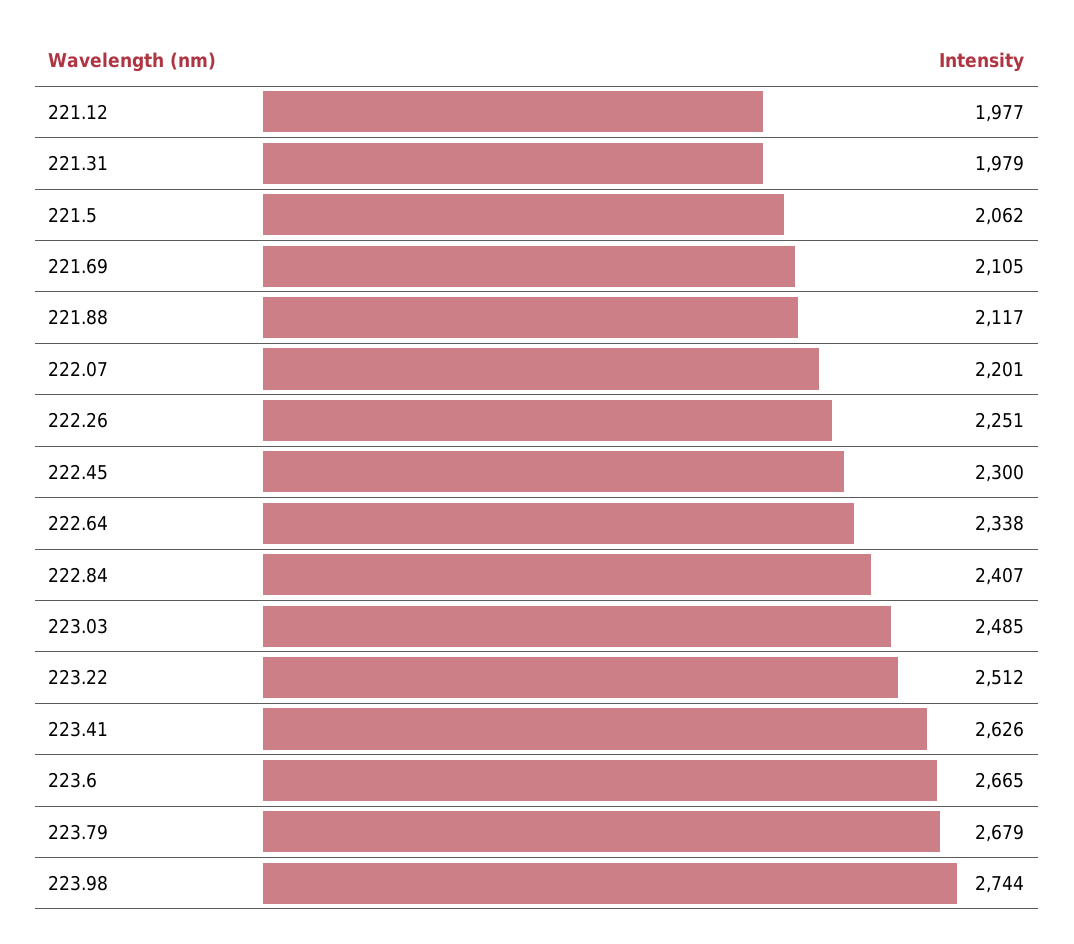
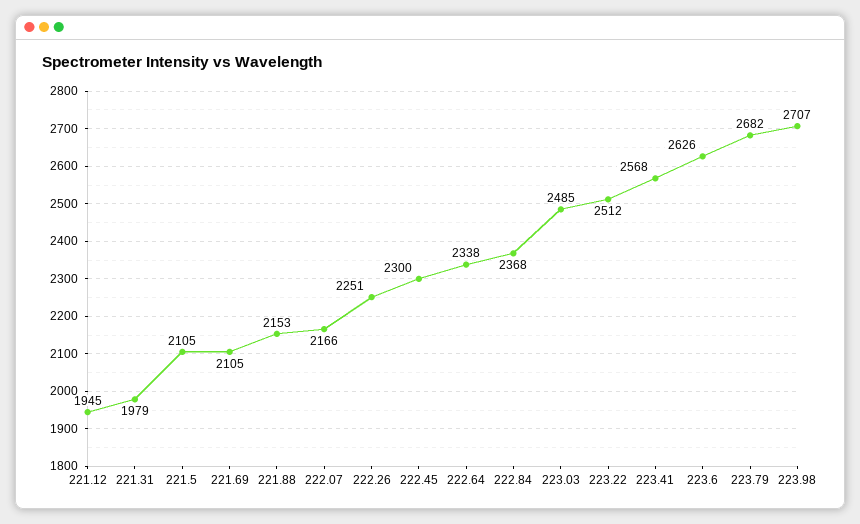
221.12: 1977 -> 1945
221.5: 2062 -> 2105
221.88: 2117 -> 2153
222.07: 2201 -> 2166
222.84: 2407 -> 2368
223.41: 2626 -> 2568
223.6: 2665 -> 2626
223.79: 2679 -> 2682
223.98: 2744 -> 2707

